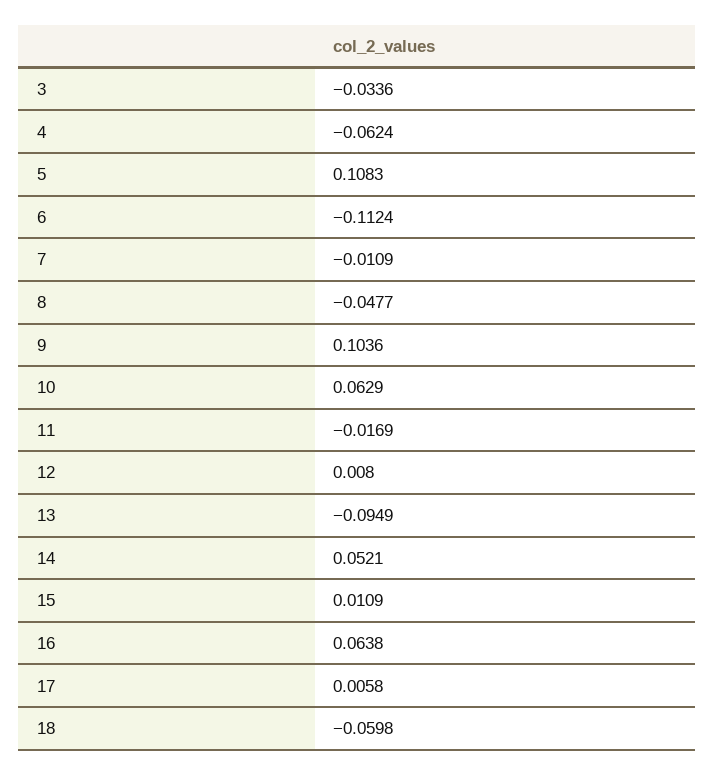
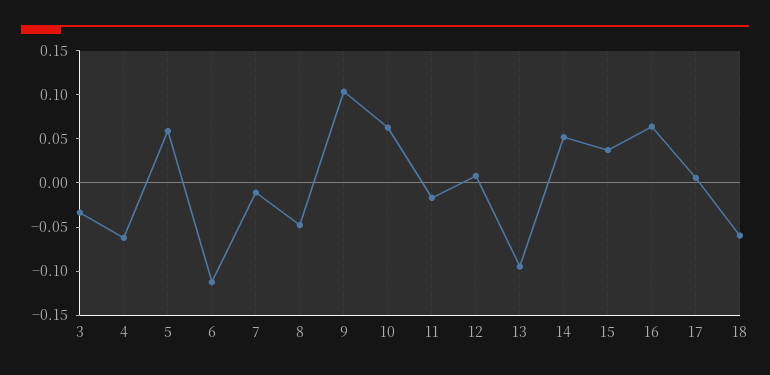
5: 0.1083 -> 0.06
15: 0.0109 -> 0.04

